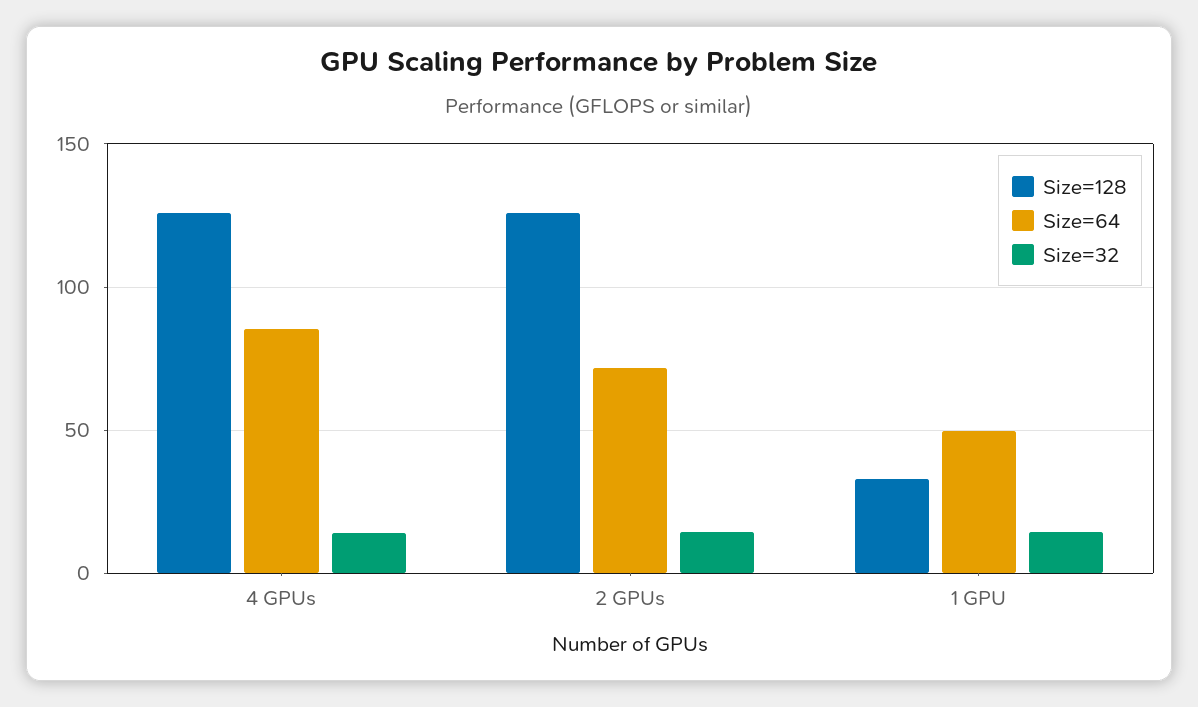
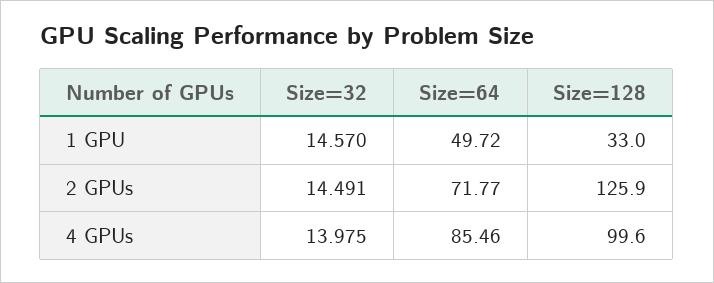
Size=128, 4 GPUs: 125 -> 99.6

